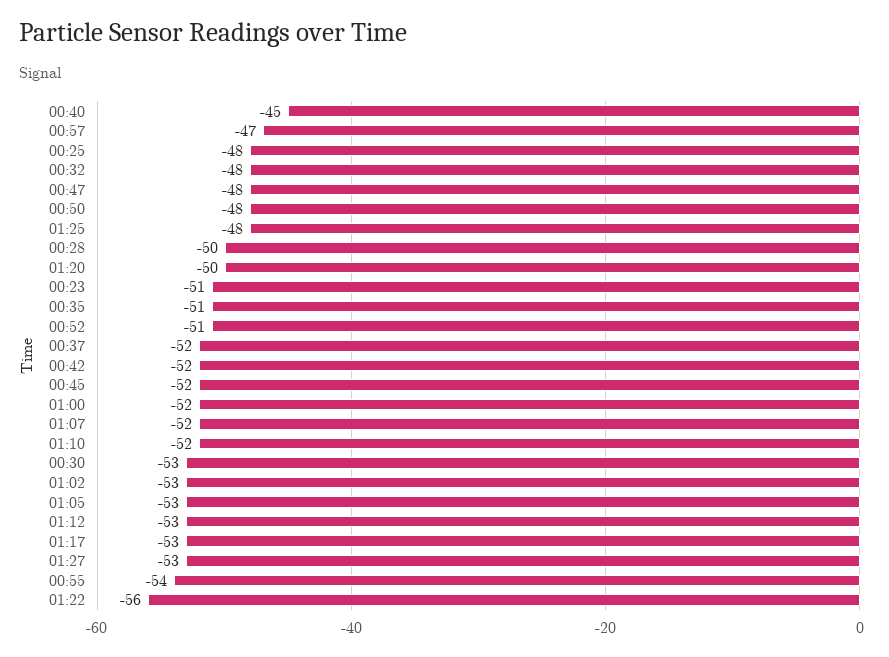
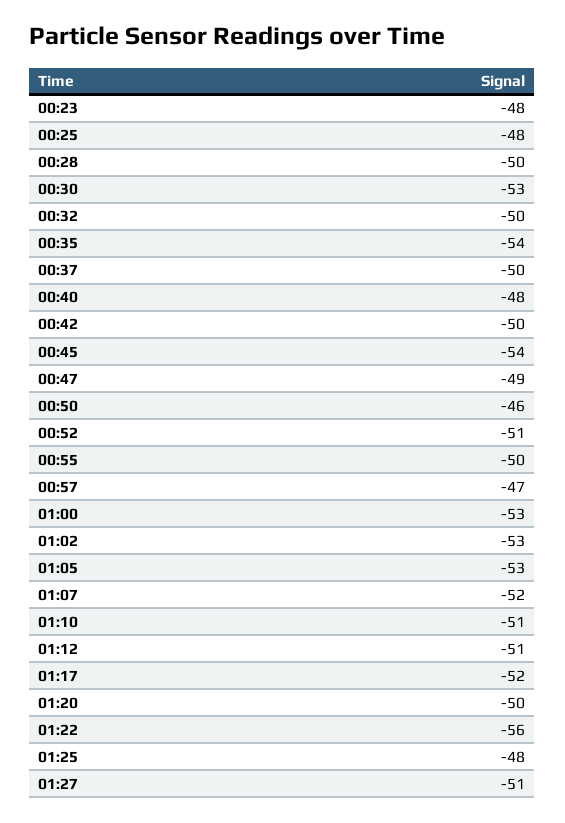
00:40: -45 -> -48
00:32: -48 -> -50
00:47: -48 -> -49
00:50: -48 -> -46
00:23: -51 -> -48
00:35: -51 -> -54
00:37: -52 -> -50
00:42: -52 -> -50
00:45: -52 -> -54
01:00: -52 -> -53
01:10: -52 -> -51
01:12: -53 -> -51
01:17: -53 -> -52
01:27: -53 -> -51
00:55: -54 -> -50

